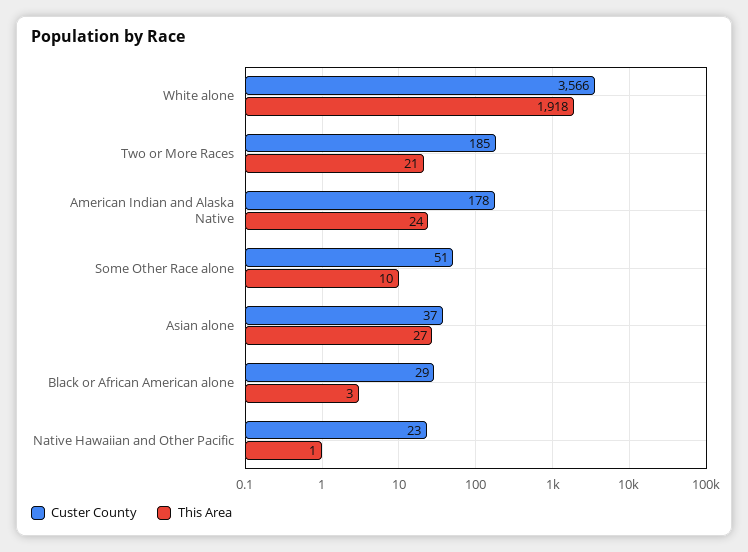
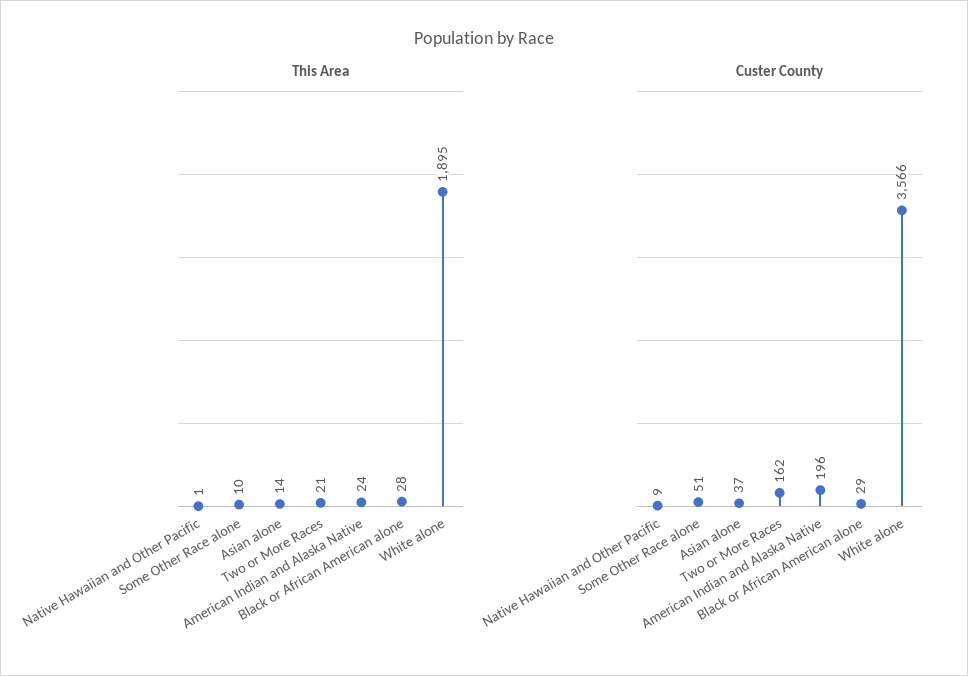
This Area, White alone: 1918 -> 1895
Custer County, Two or More Races: 185 -> 162
Custer County, American Indian and Alaska Native: 178 -> 196
This Area, Asian alone: 27 -> 14
This Area, Black or African American alone: 3 -> 28
Custer County, Native Hawaiian and Other Pacific: 23 -> 9

